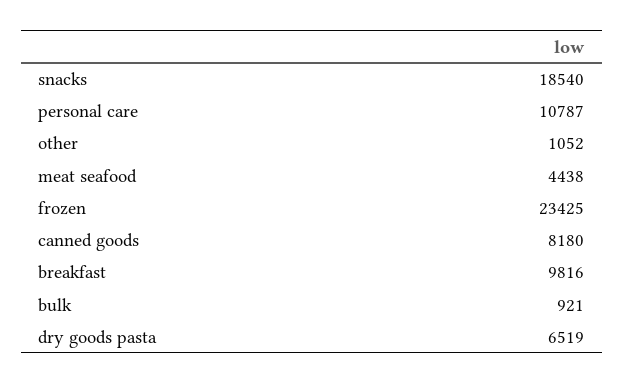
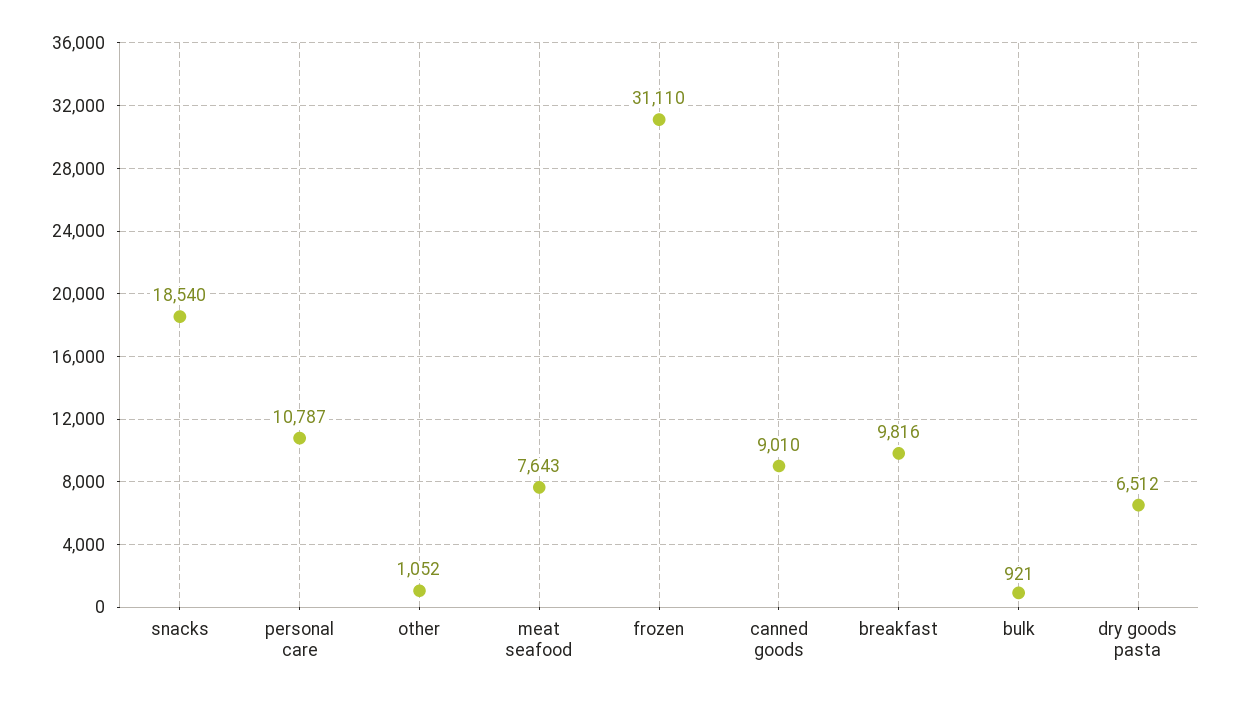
meat seafood: 4438 -> 7643
frozen: 23425 -> 31110
canned goods: 8180 -> 9010
dry goods pasta: 6519 -> 6512

